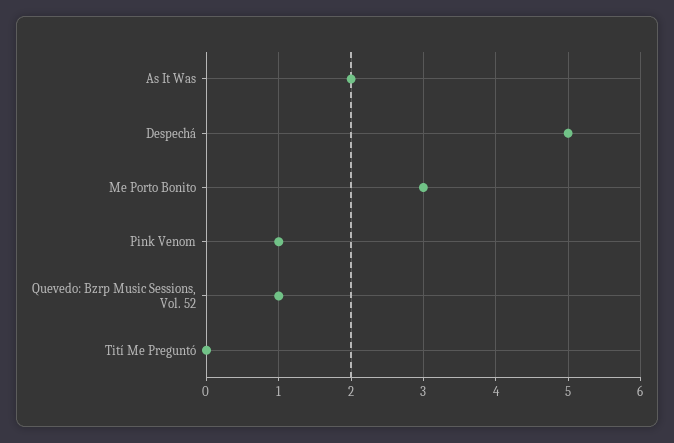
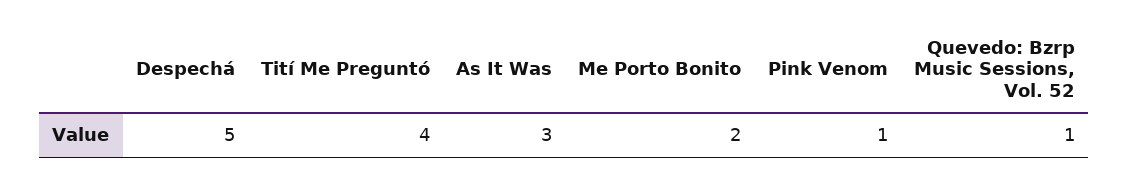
As It Was: 2 -> 3
Me Porto Bonito: 3 -> 2
Tití Me Preguntó: 0 -> 4

